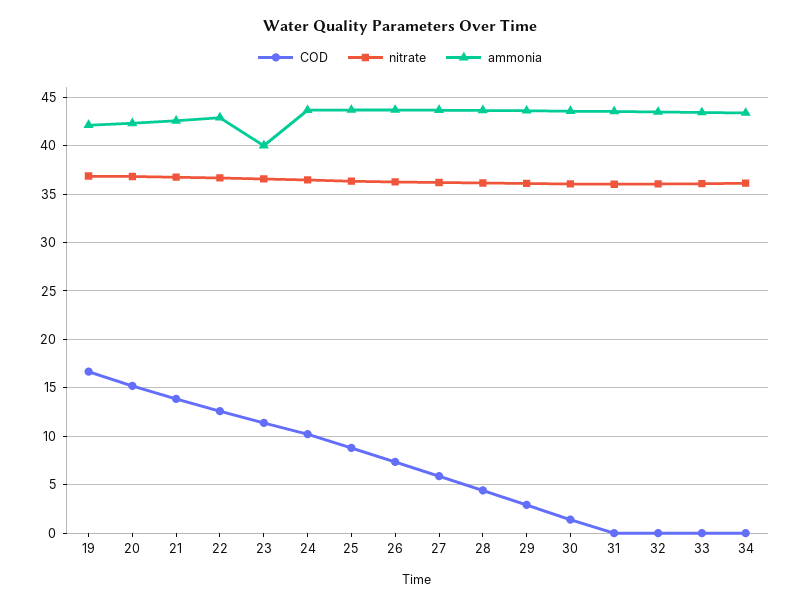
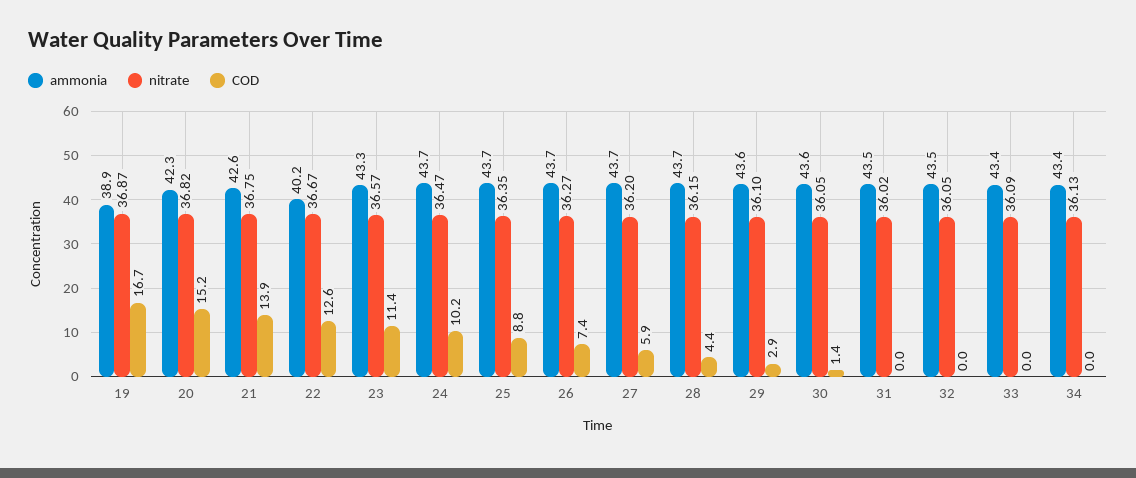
ammonia, 19: 42 -> 38.9
ammonia, 22: 43 -> 40.2
ammonia, 23: 40 -> 43.3

